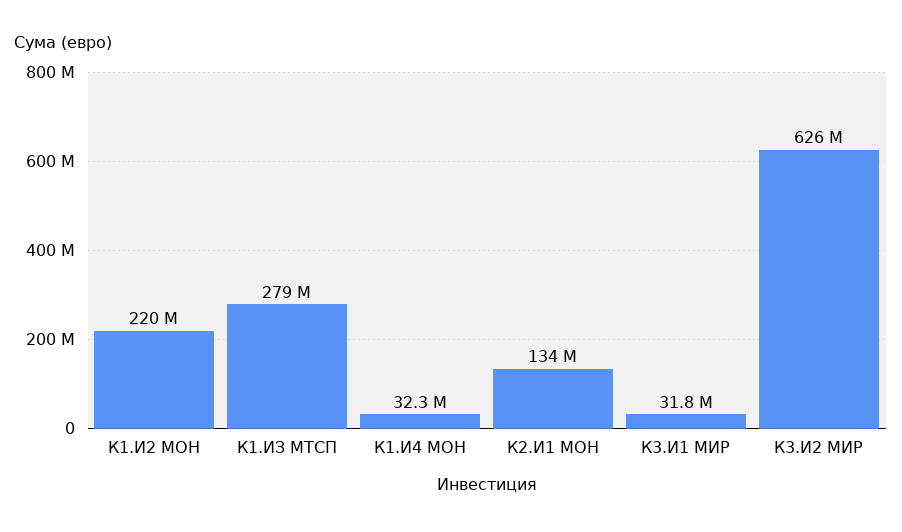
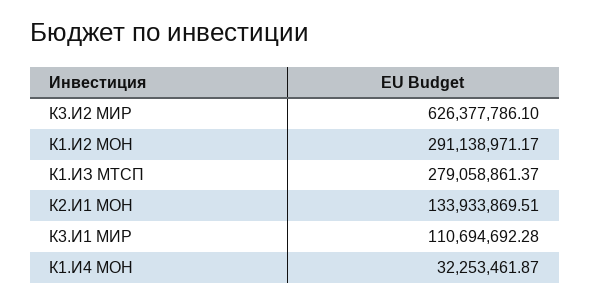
К1.И2 МОН: 220000000 -> 291138971.17
К3.И1 МИР: 31800000 -> 110694692.28

